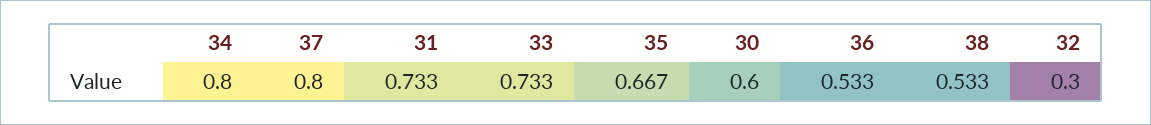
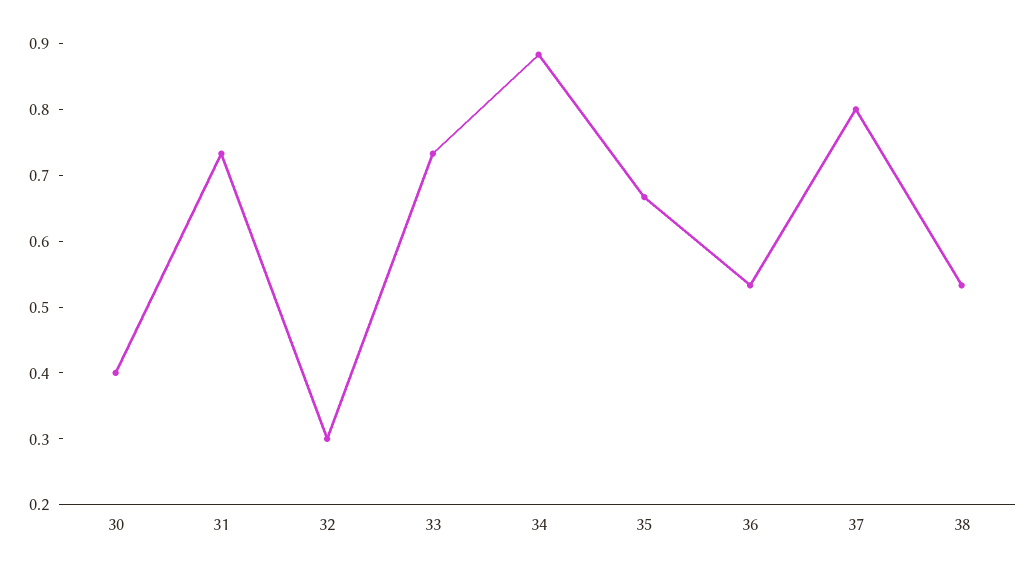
34: 0.8 -> 0.88
30: 0.6 -> 0.4

